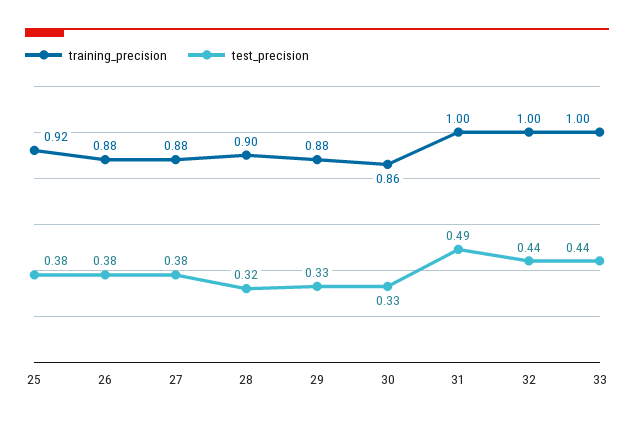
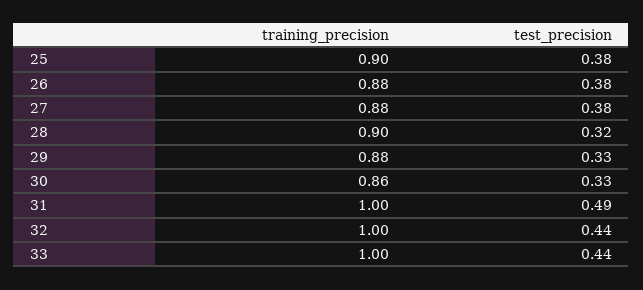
training_precision, 25: 0.92 -> 0.9

